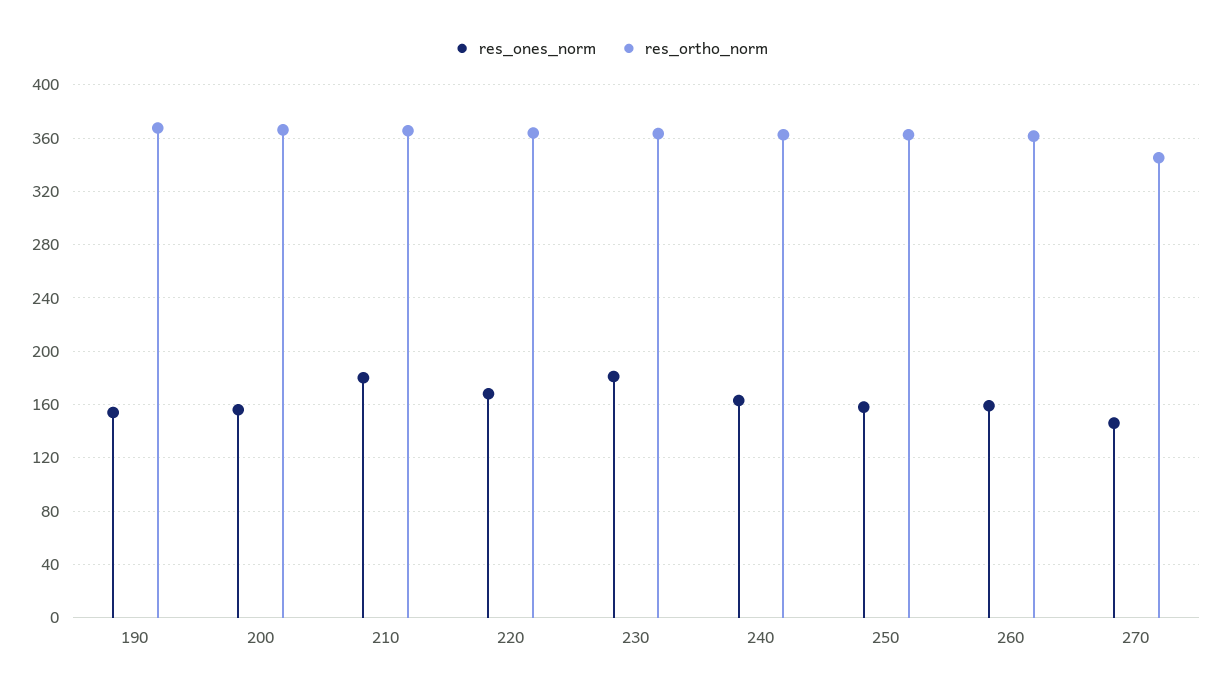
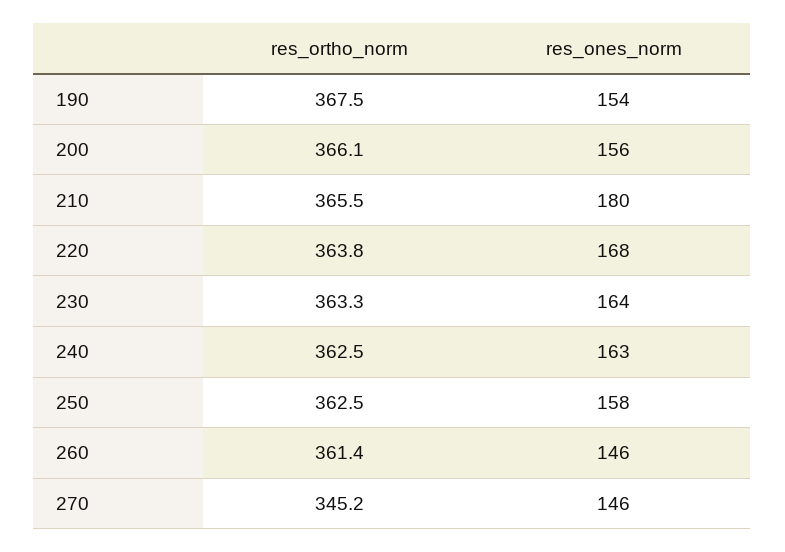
res_ones_norm, 230: 180 -> 164
res_ones_norm, 260: 160 -> 146

